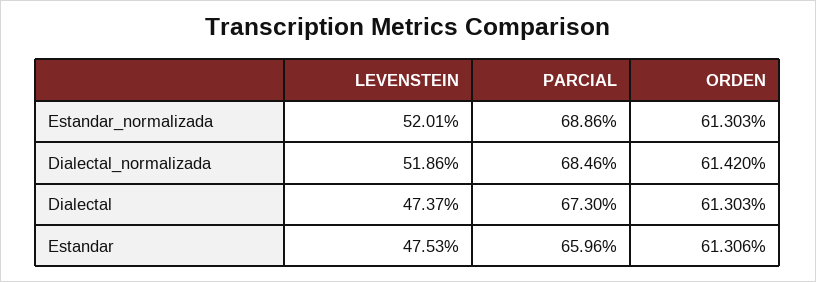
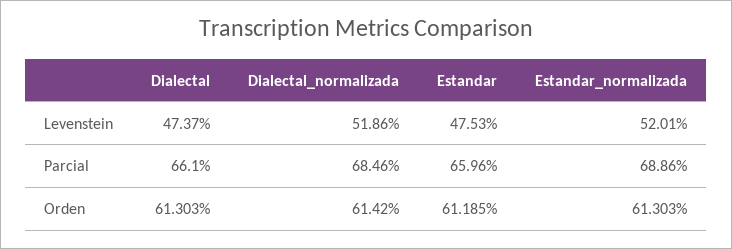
PARCIAL, Dialectal: 67.3 -> 66.1
ORDEN, Estandar: 61.306 -> 61.185

